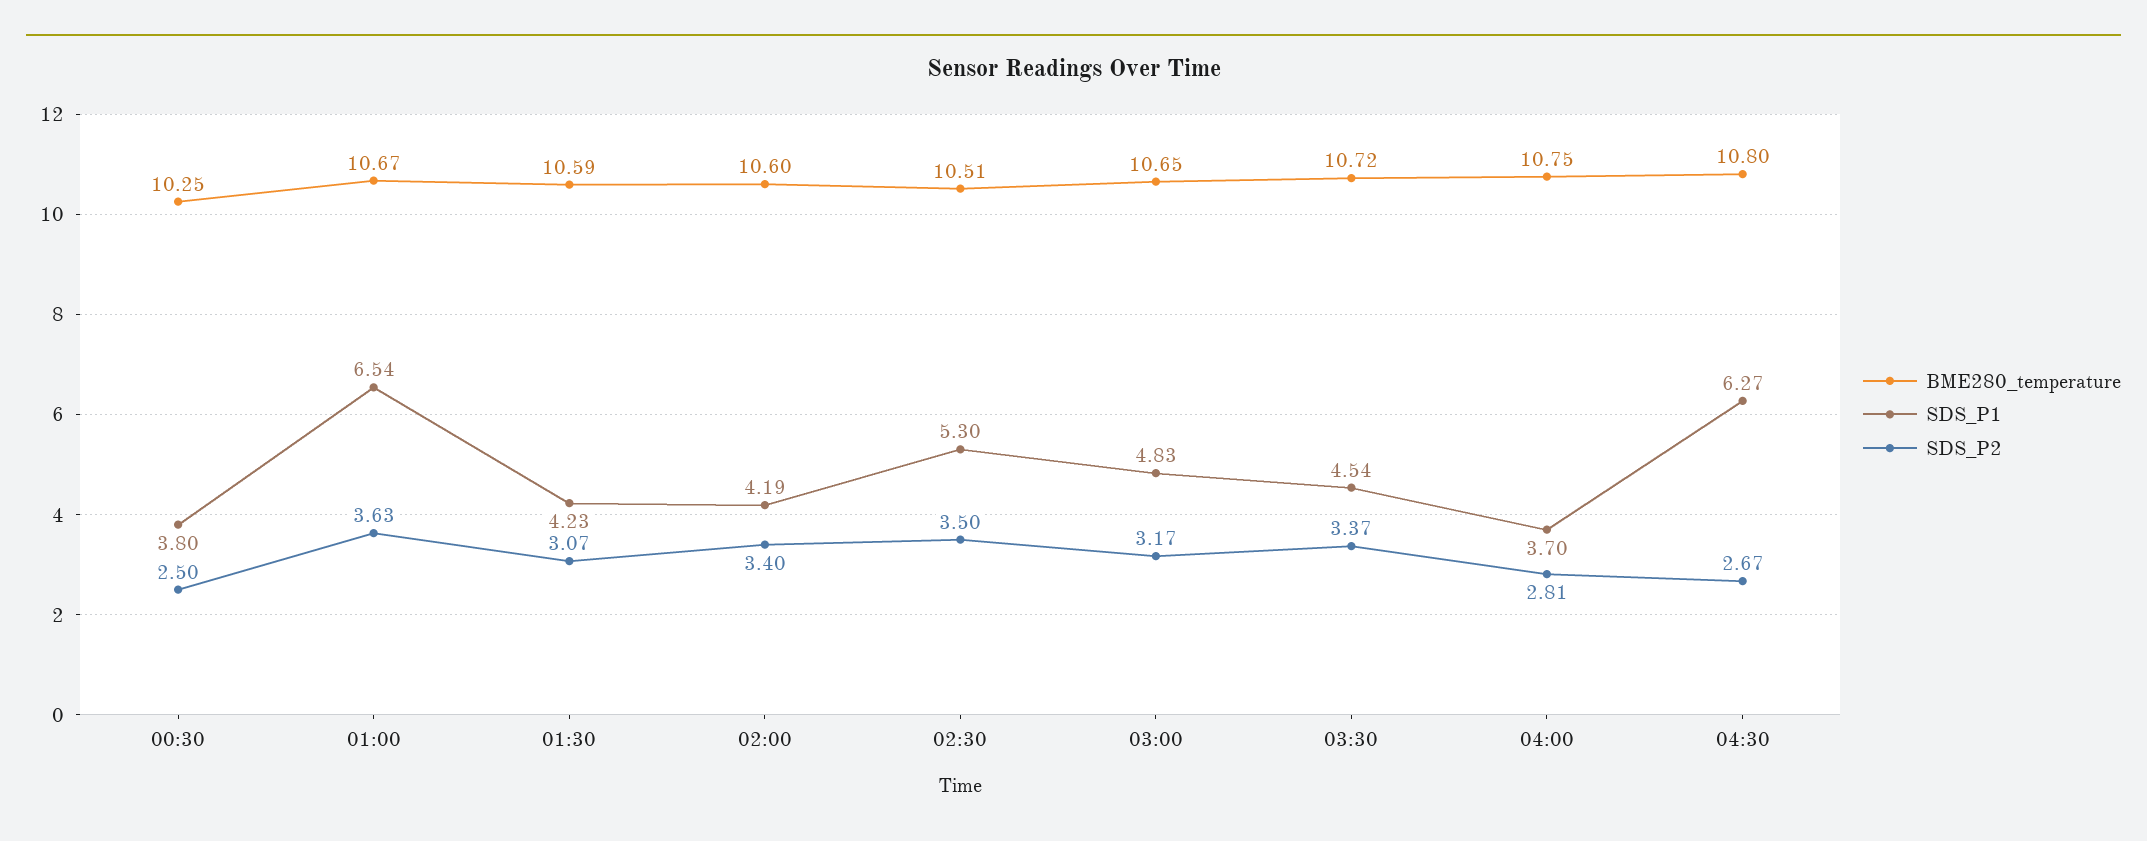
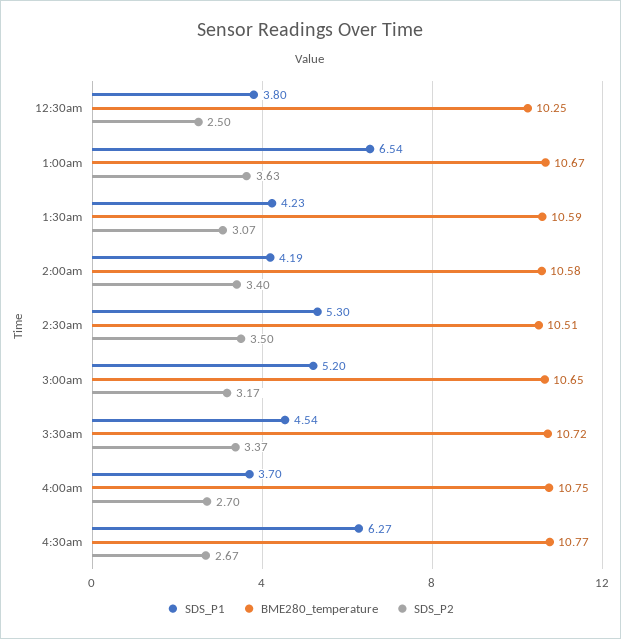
BME280_temperature, 02:00: 10.6 -> 10.58
SDS_P1, 03:00: 4.83 -> 5.2
SDS_P2, 04:00: 2.81 -> 2.7
BME280_temperature, 04:30: 10.8 -> 10.77

